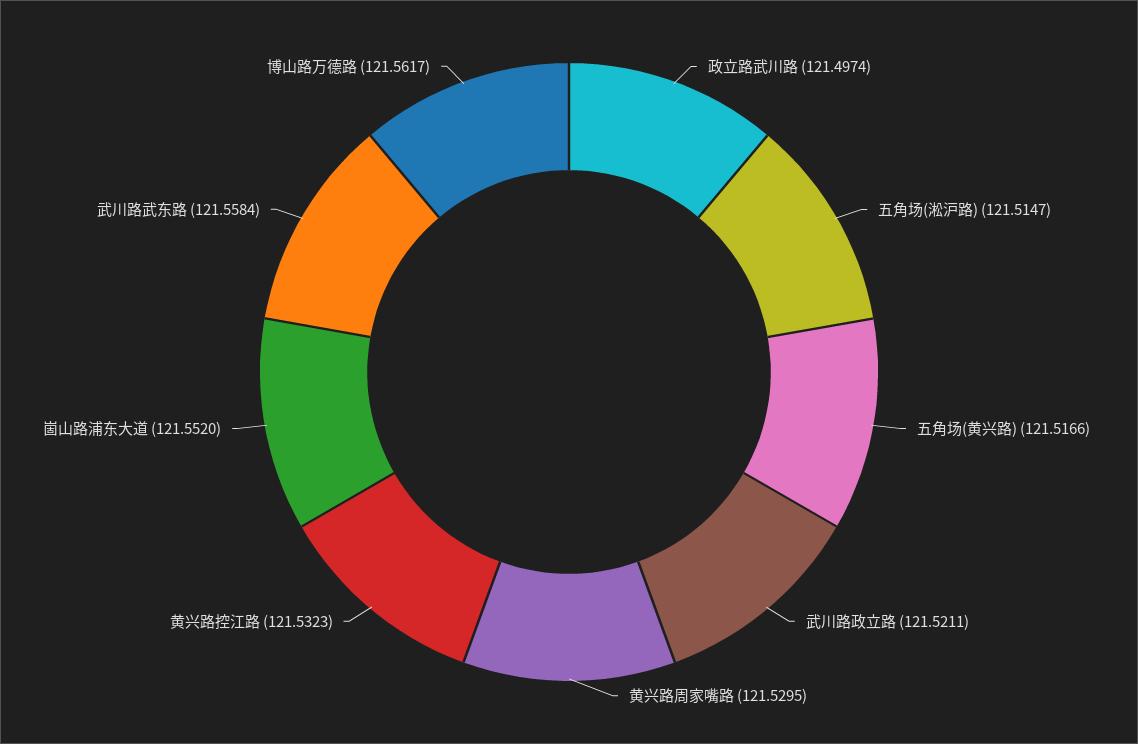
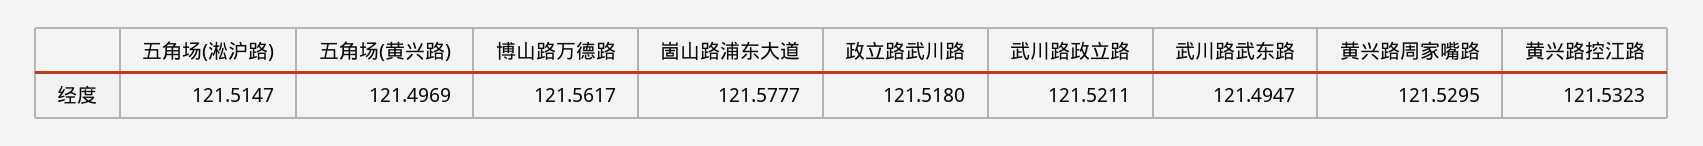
政立路武川路: 121.4974 -> 121.518
五角场(黄兴路): 121.5166 -> 121.4969
崮山路浦东大道: 121.552 -> 121.5777
武川路武东路: 121.5584 -> 121.4947

